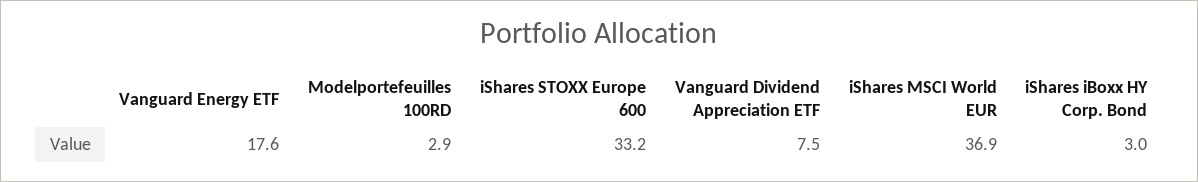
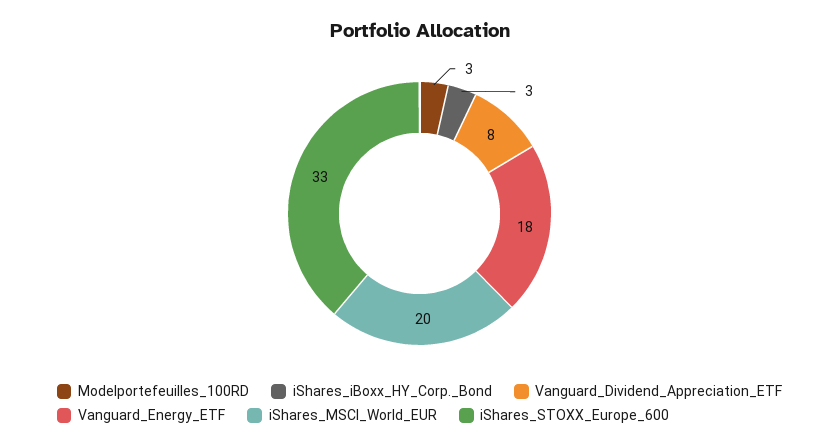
iShares MSCI World EUR: 36.9 -> 20

